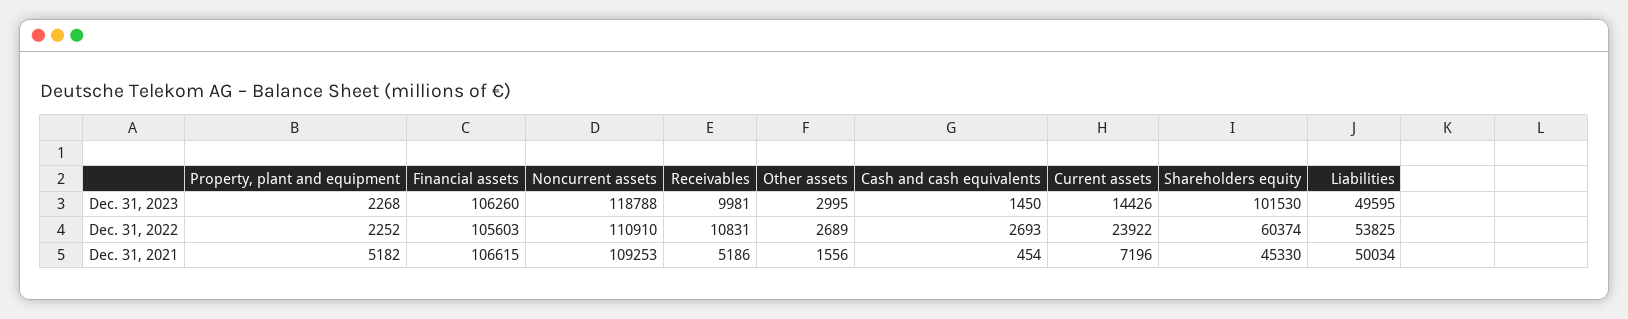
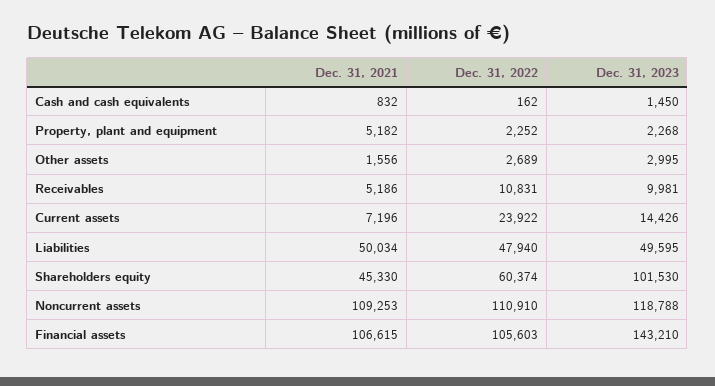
Financial assets, Dec. 31, 2023: 106260 -> 143210
Cash and cash equivalents, Dec. 31, 2022: 2693 -> 162
Liabilities, Dec. 31, 2022: 53825 -> 47940
Cash and cash equivalents, Dec. 31, 2021: 454 -> 832

